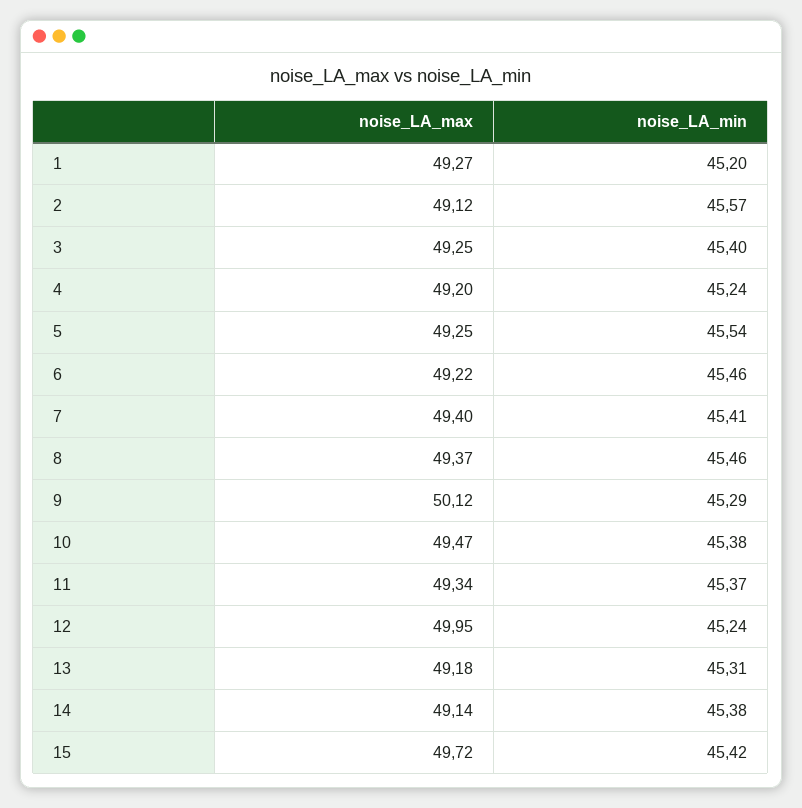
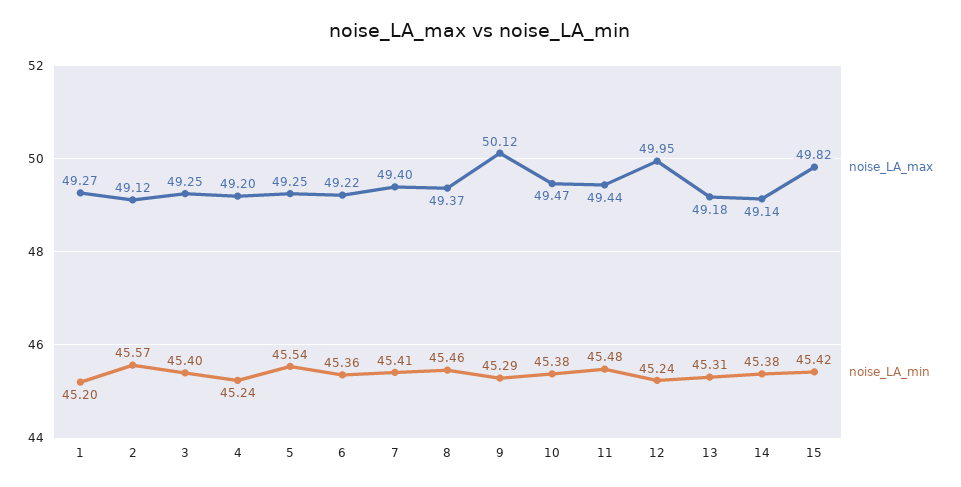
noise_LA_min, 6: 45.46 -> 45.36
noise_LA_max, 11: 49.34 -> 49.44
noise_LA_min, 11: 45.37 -> 45.48
noise_LA_max, 15: 49.72 -> 49.82

